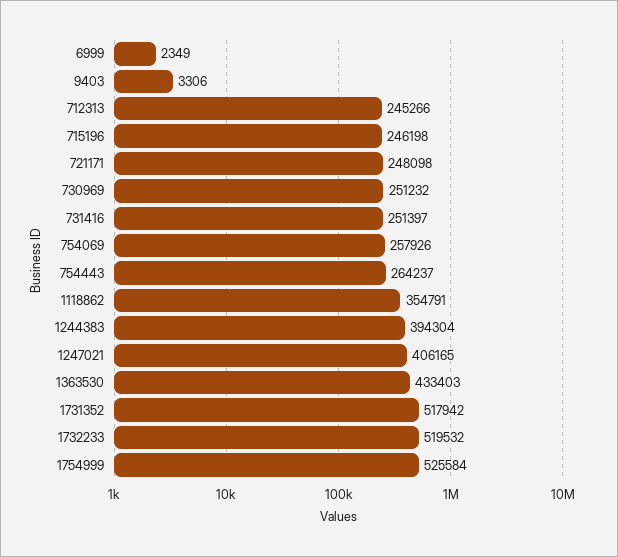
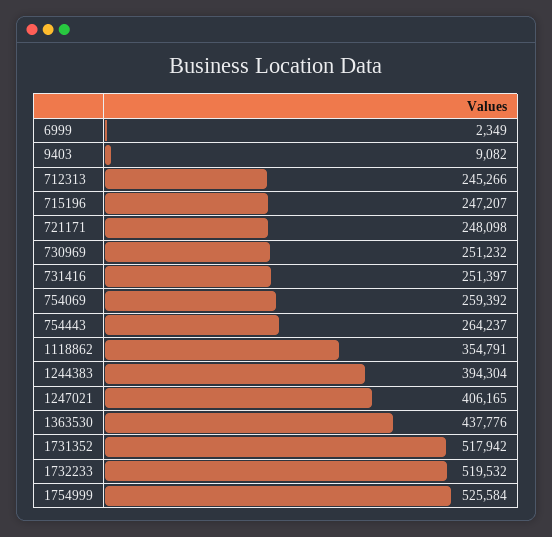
9403: 3306 -> 9082
715196: 246198 -> 247207
754069: 257926 -> 259392
1363530: 433403 -> 437776

